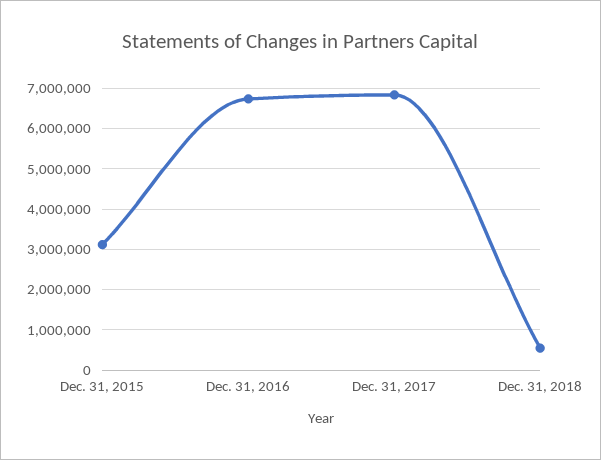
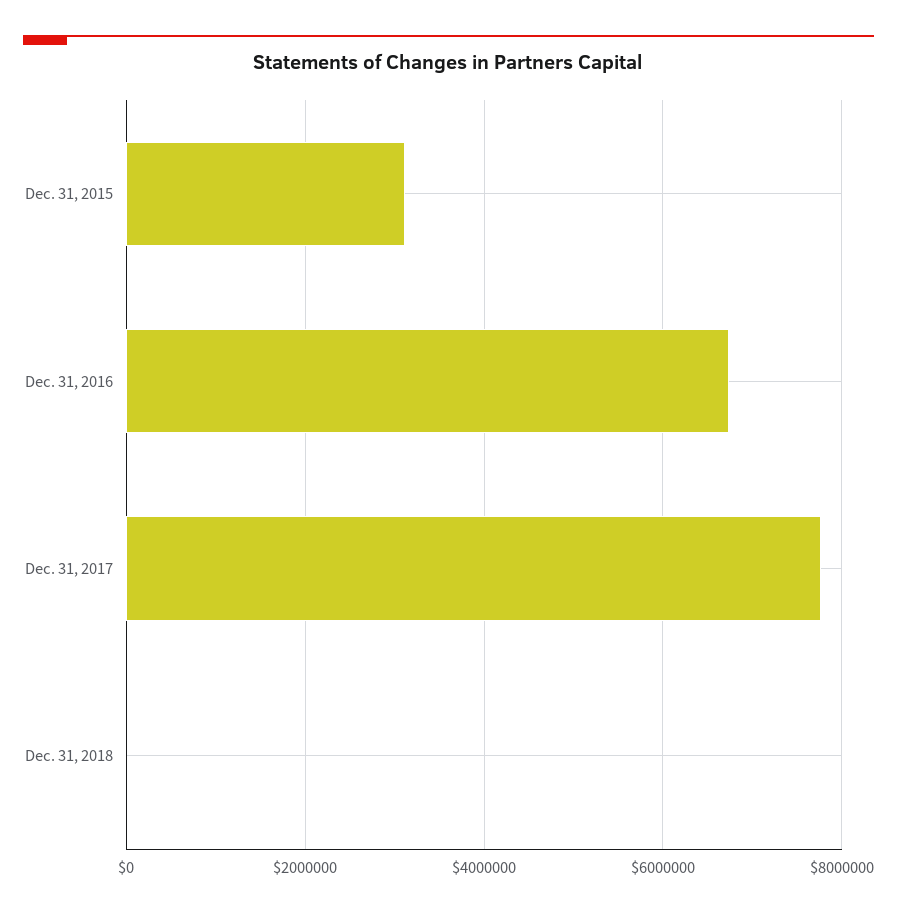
Dec. 31, 2017: 6800000 -> 7800000
Dec. 31, 2018: 600000 -> 0

